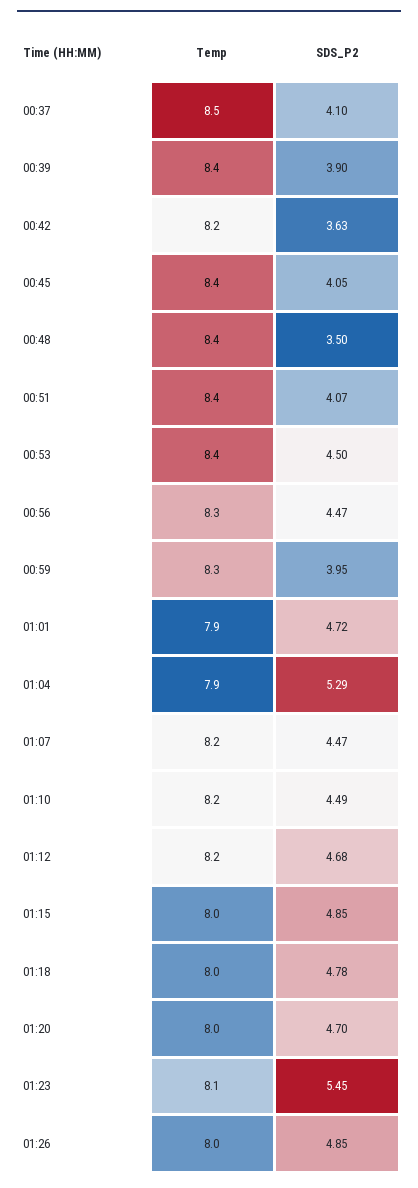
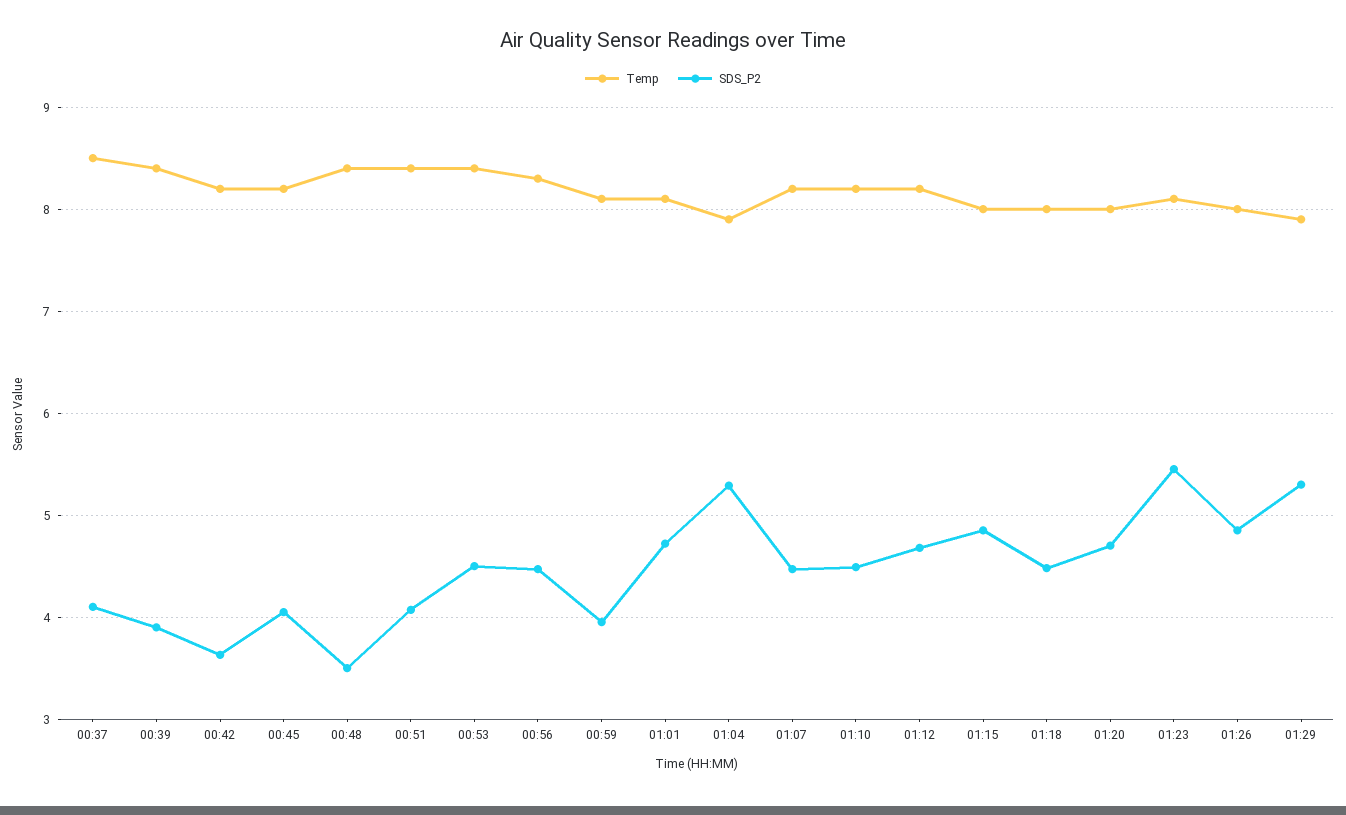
Temp, 00:45: 8.4 -> 8.2
Temp, 00:59: 8.3 -> 8.1
Temp, 01:01: 7.9 -> 8.1
SDS_P2, 01:18: 4.78 -> 4.5
Temp, 01:29: none -> 7.9
SDS_P2, 01:29: none -> 5.3

